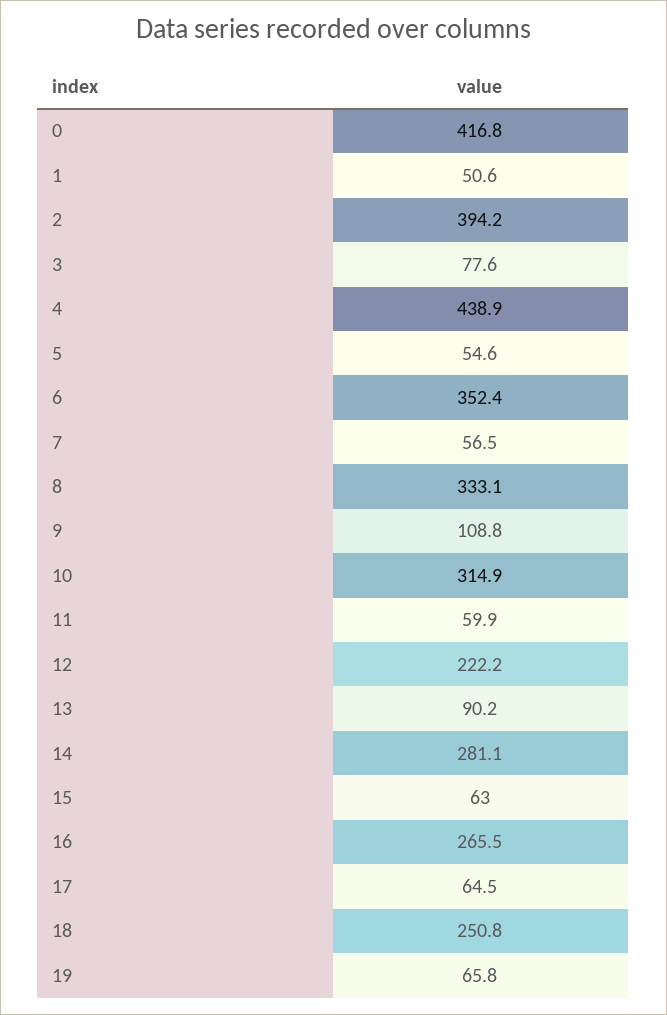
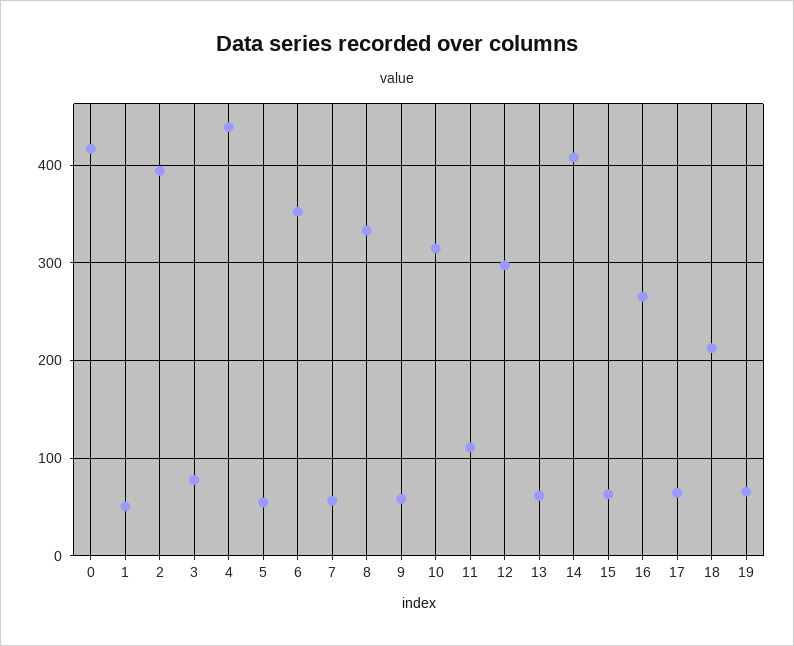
9: 108.8 -> 60
11: 59.9 -> 110
12: 222.2 -> 300
13: 90.2 -> 60
14: 281.1 -> 410
18: 250.8 -> 210

